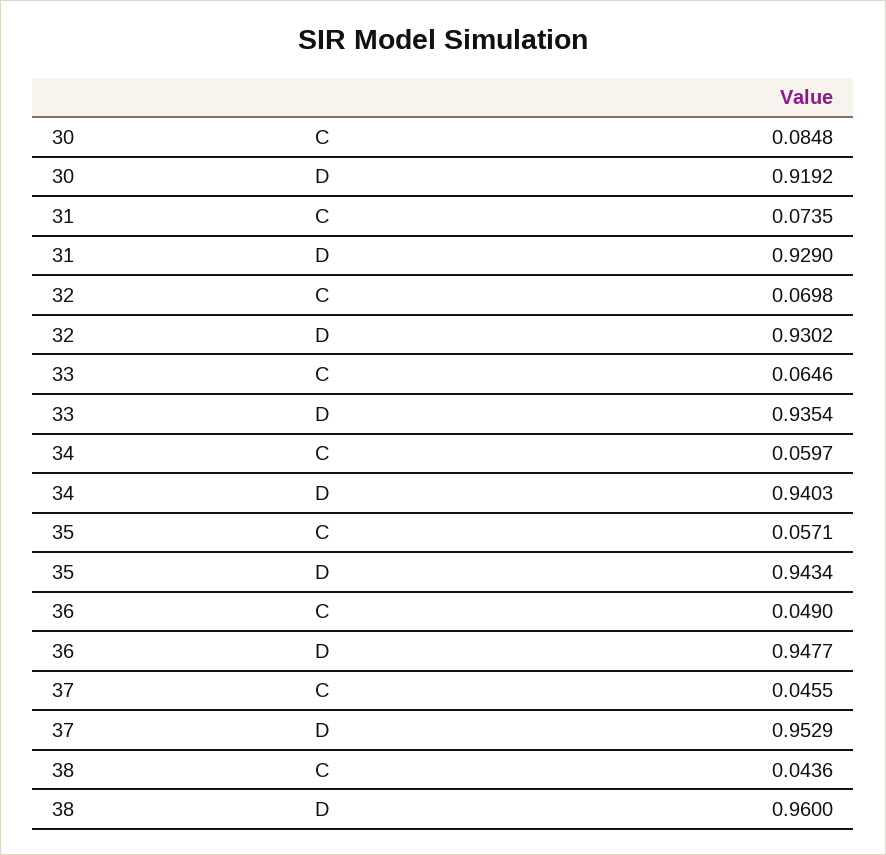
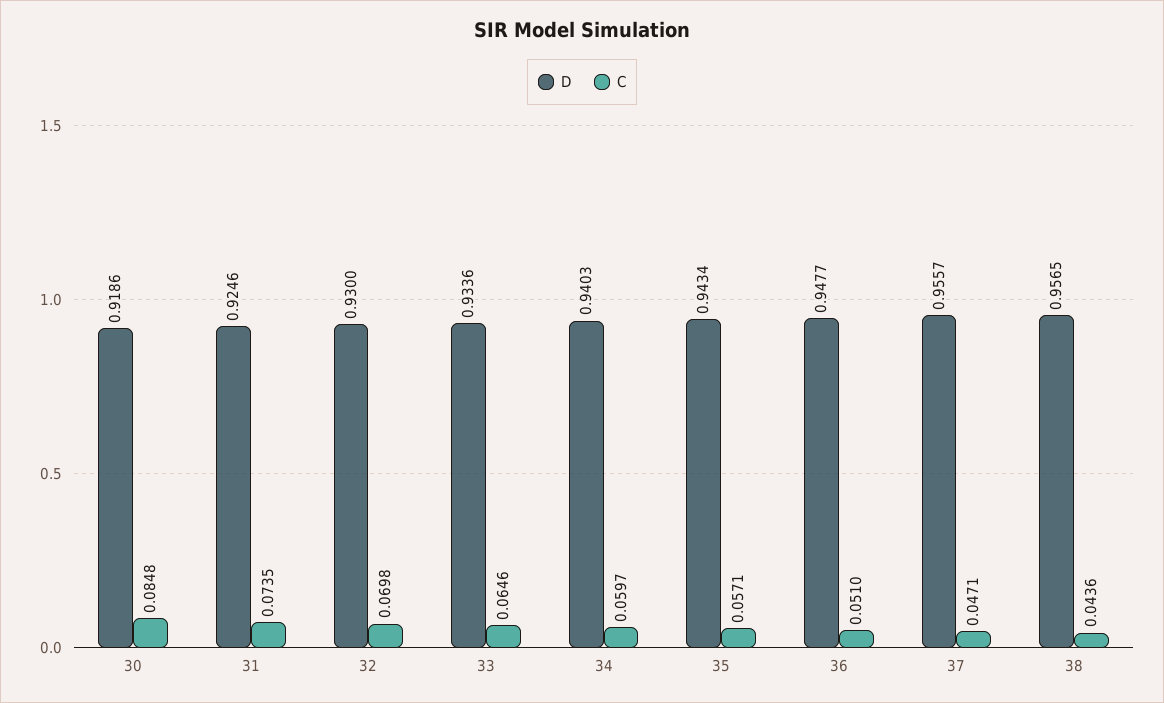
D, 30: 0.9192 -> 0.9186
D, 31: 0.929 -> 0.9246
D, 32: 0.9302 -> 0.93
D, 33: 0.9354 -> 0.9336
C, 36: 0.049 -> 0.051
C, 37: 0.0455 -> 0.0471
D, 37: 0.9529 -> 0.9557
D, 38: 0.96 -> 0.9565

